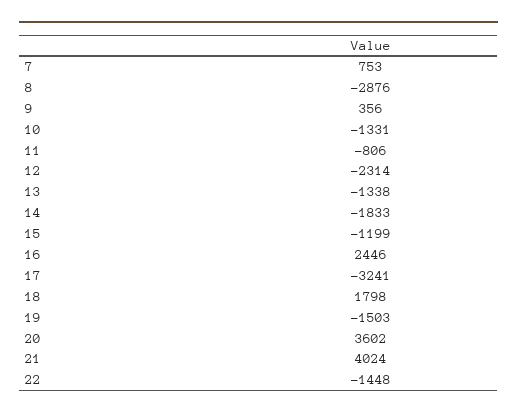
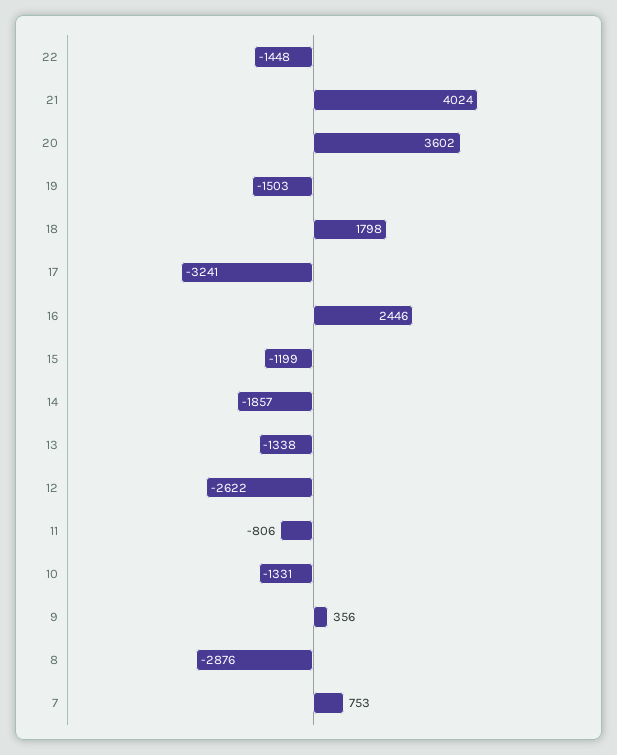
12: -2314 -> -2622
14: -1833 -> -1857

